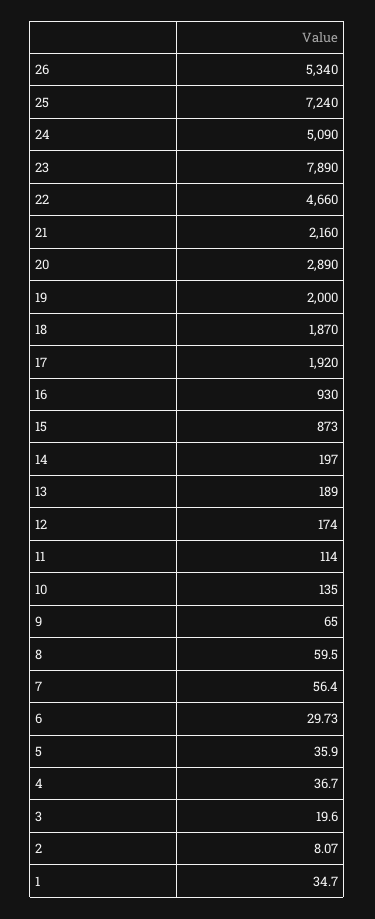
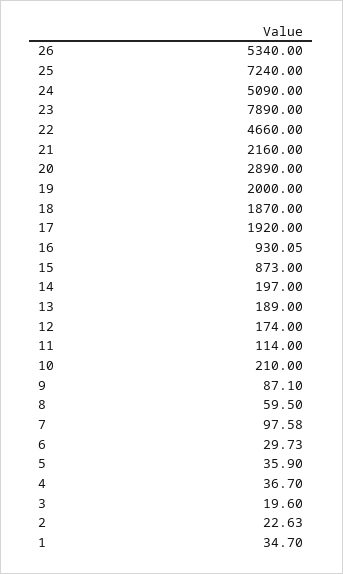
16: 930 -> 930.05
10: 135 -> 210
9: 65 -> 87.1
7: 56.4 -> 97.58
2: 8.07 -> 22.63

